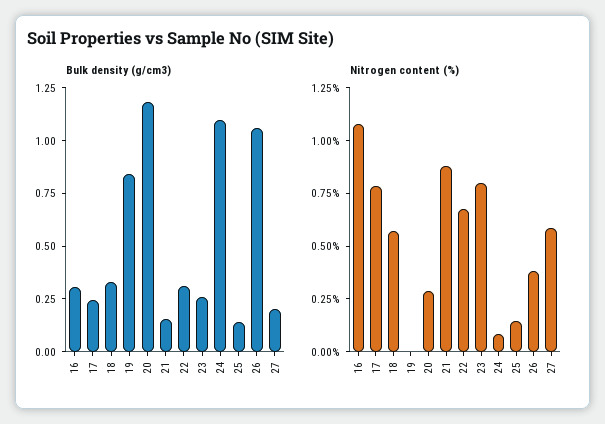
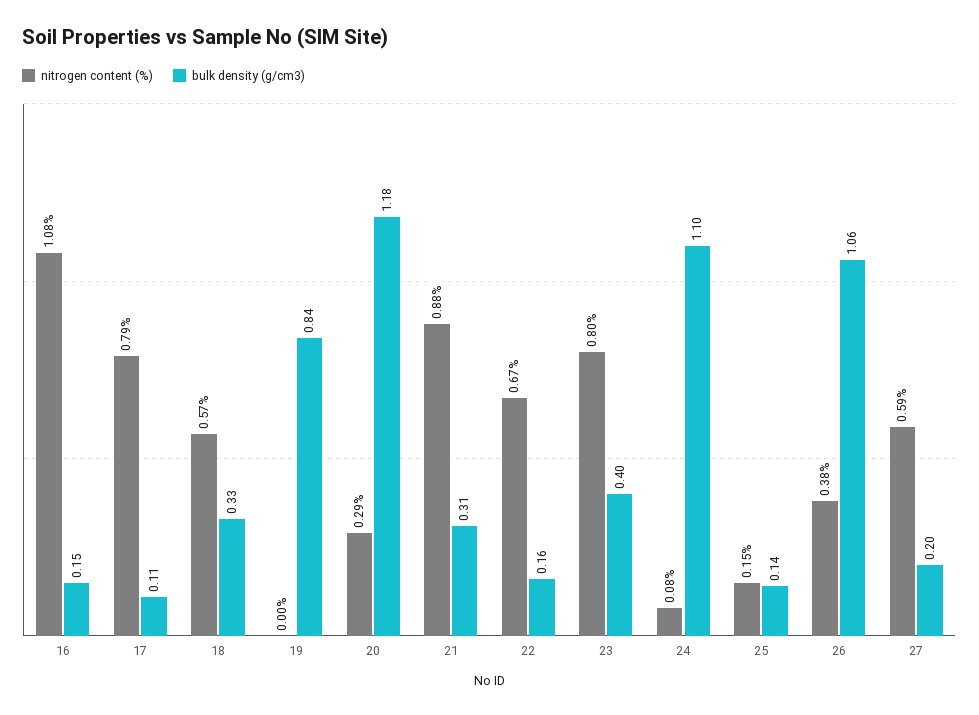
Bulk density (g/cm3), 16: 0.3 -> 0.15
Bulk density (g/cm3), 17: 0.25 -> 0.11
Bulk density (g/cm3), 21: 0.15 -> 0.31
Bulk density (g/cm3), 22: 0.3 -> 0.16
Bulk density (g/cm3), 23: 0.25 -> 0.4

